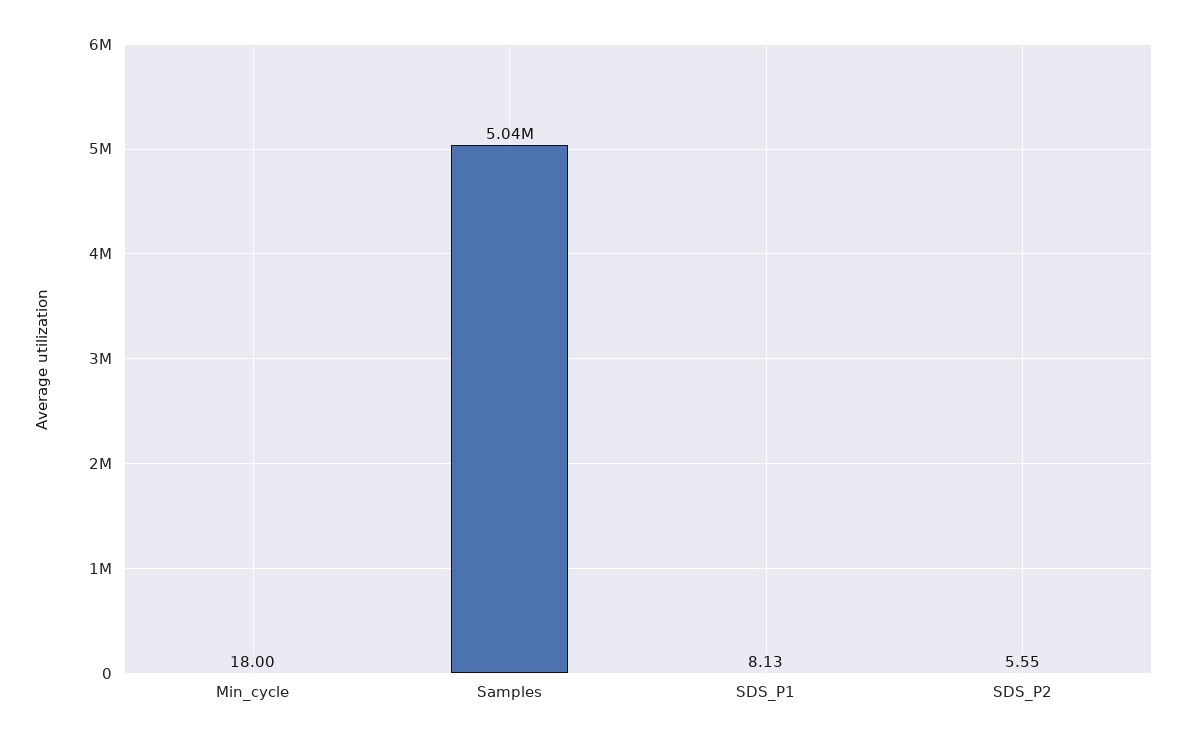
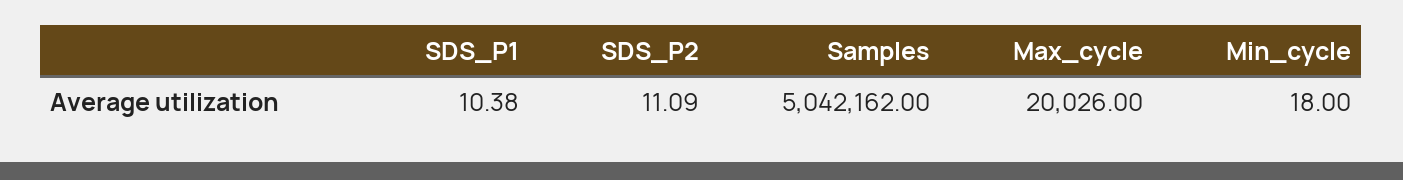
SDS_P1: 8.13 -> 10.38
SDS_P2: 5.55 -> 11.09
Max_cycle: none -> 20026

